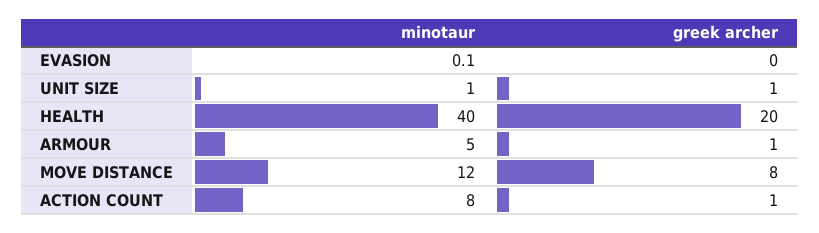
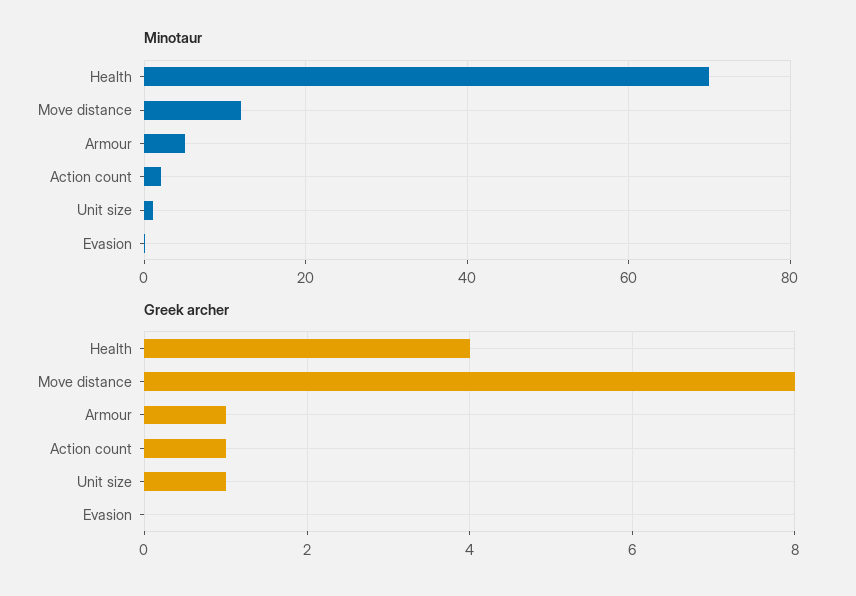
minotaur, HEALTH: 40 -> 70
greek archer, HEALTH: 20 -> 4
minotaur, ACTION COUNT: 8 -> 2

